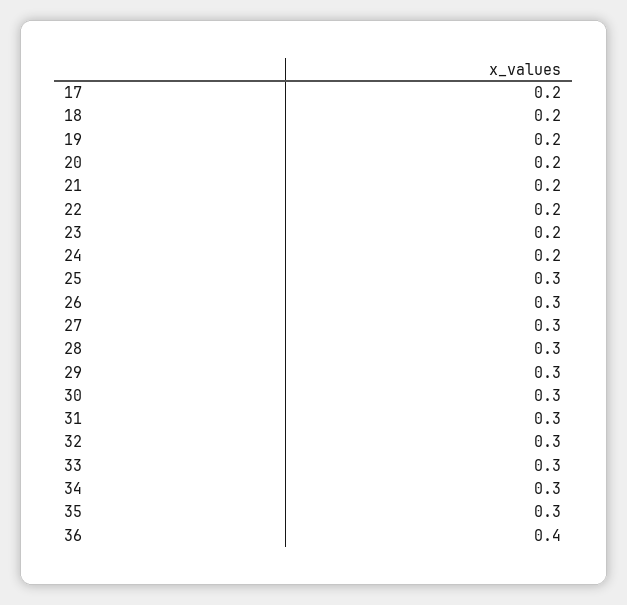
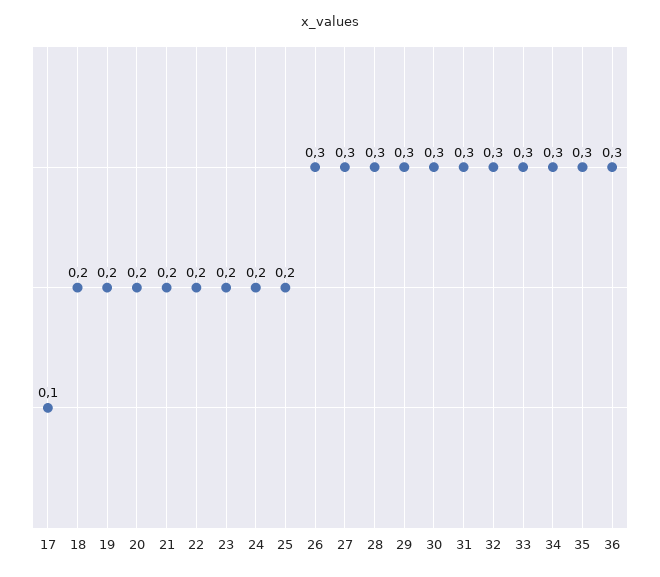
17: 0.2 -> 0.1
25: 0.3 -> 0.2
36: 0.4 -> 0.3

